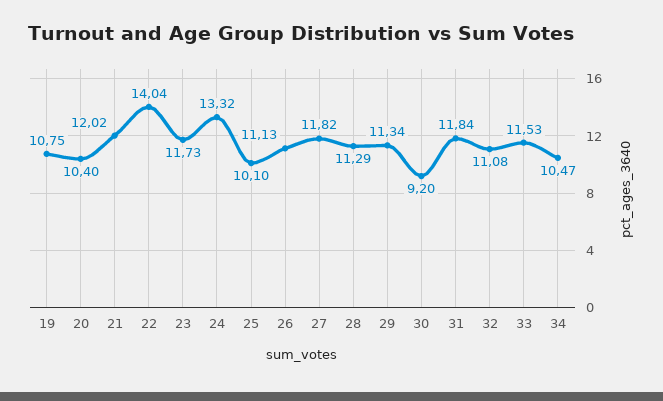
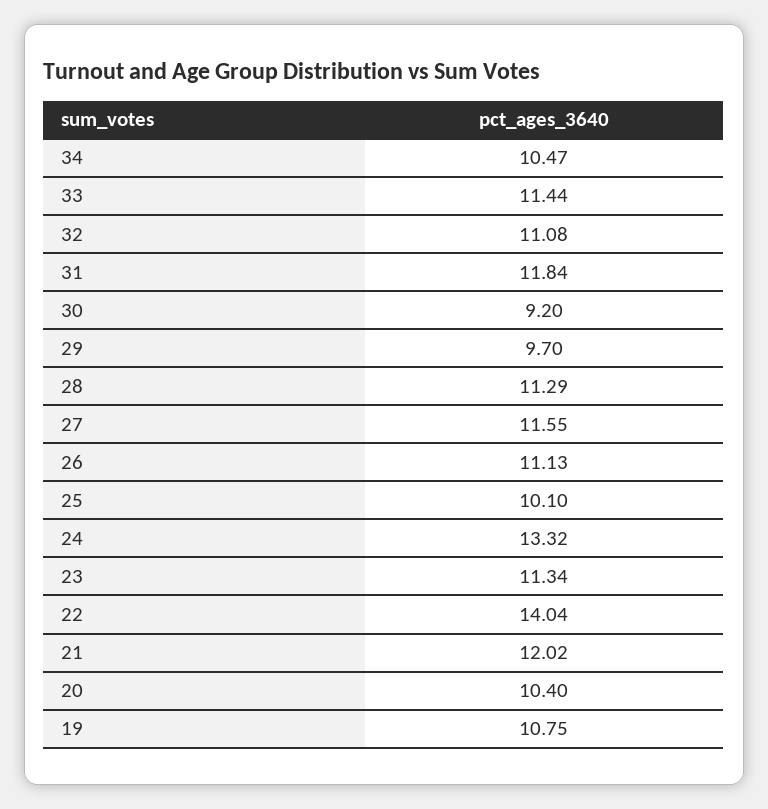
23: 11.73 -> 11.34
27: 11.82 -> 11.55
29: 11.34 -> 9.7
33: 11.53 -> 11.44

